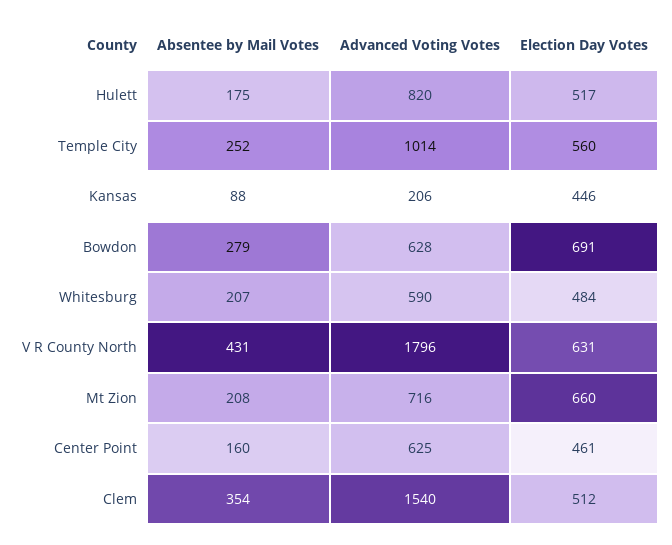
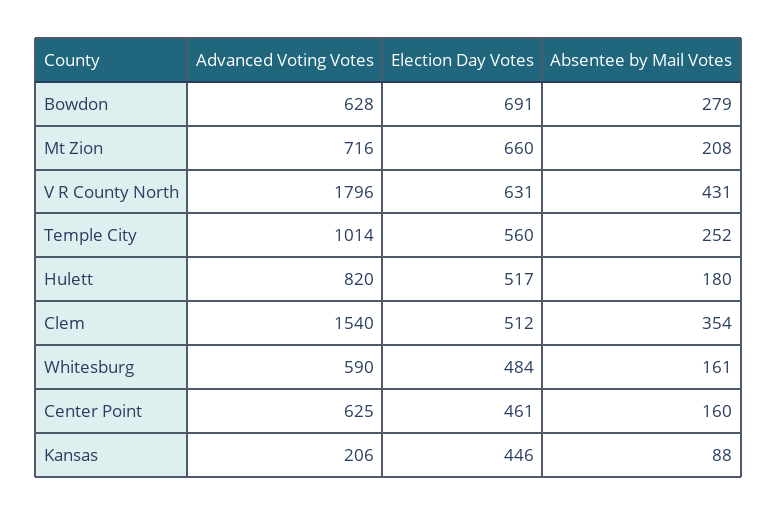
Absentee by Mail Votes, Hulett: 175 -> 180
Absentee by Mail Votes, Whitesburg: 207 -> 161

